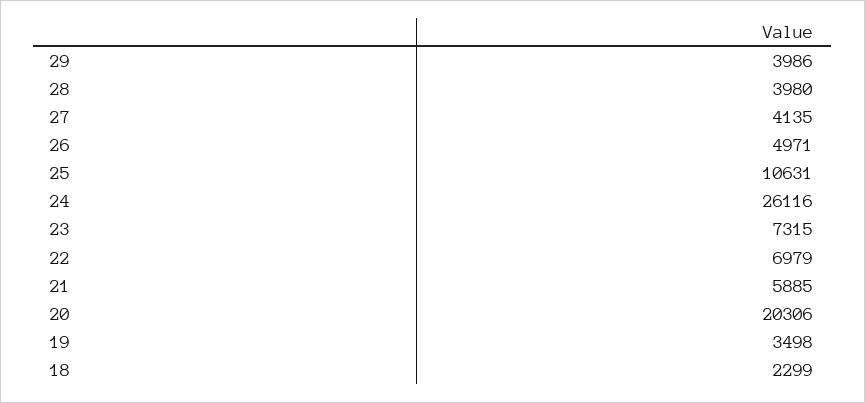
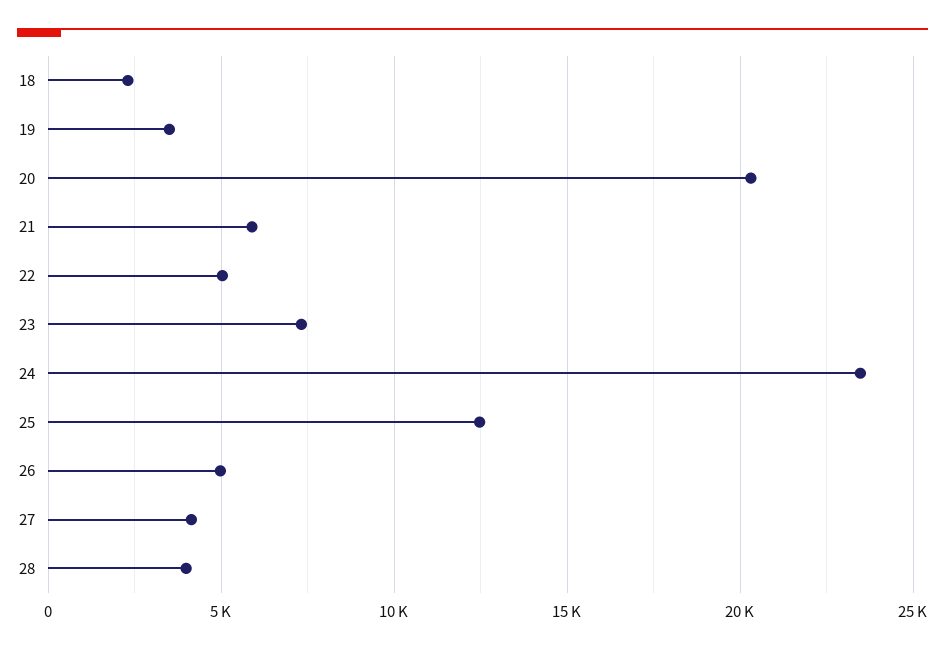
29: 3986 -> none
25: 10631 -> 12500
24: 26116 -> 23500
22: 6979 -> 5000

